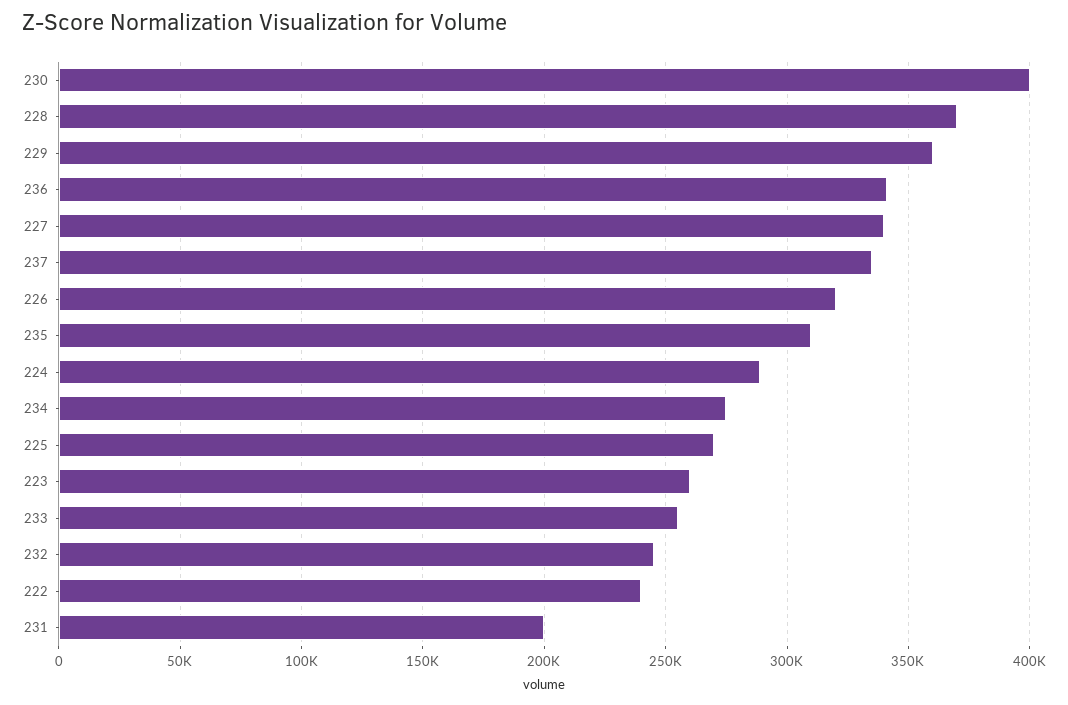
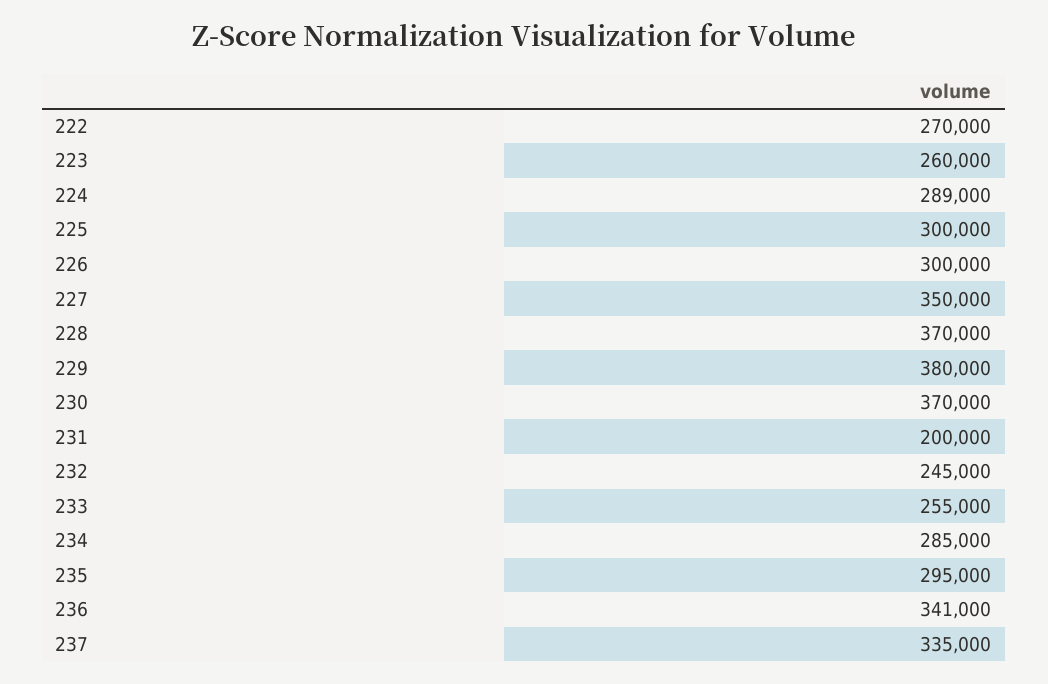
230: 400000 -> 370000
229: 360000 -> 380000
227: 340000 -> 350000
226: 320000 -> 300000
235: 310000 -> 295000
234: 275000 -> 285000
225: 270000 -> 300000
222: 240000 -> 270000

